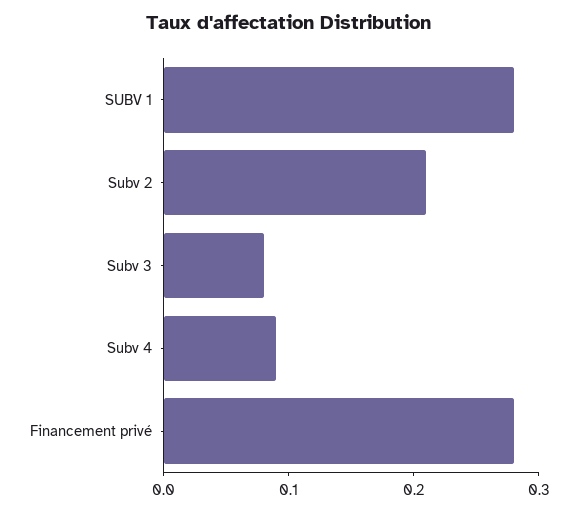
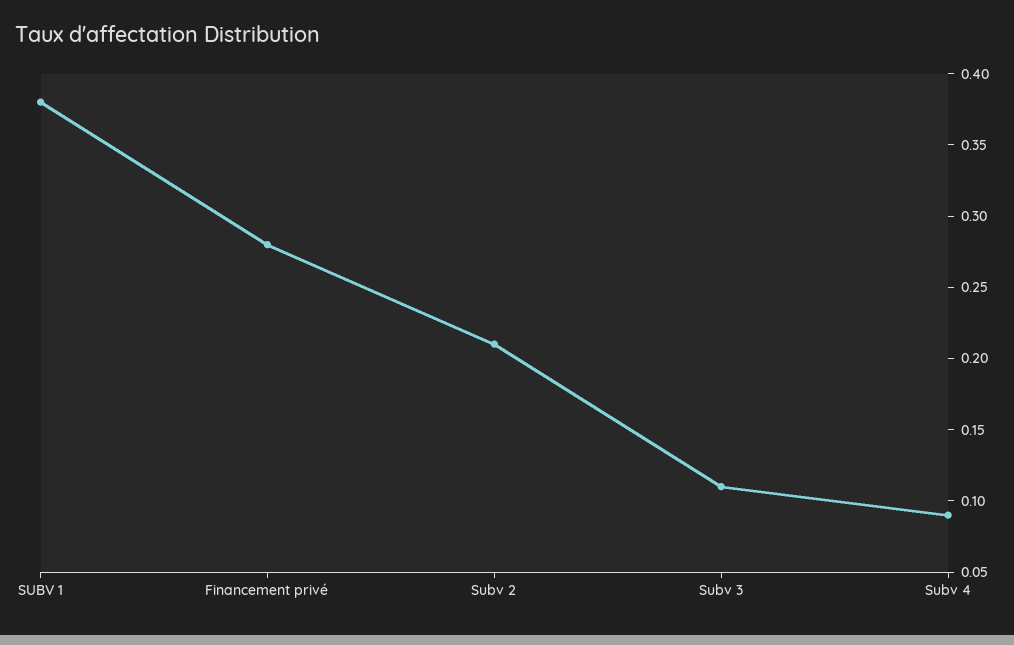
SUBV 1: 0.28 -> 0.38
Subv 3: 0.08 -> 0.11

